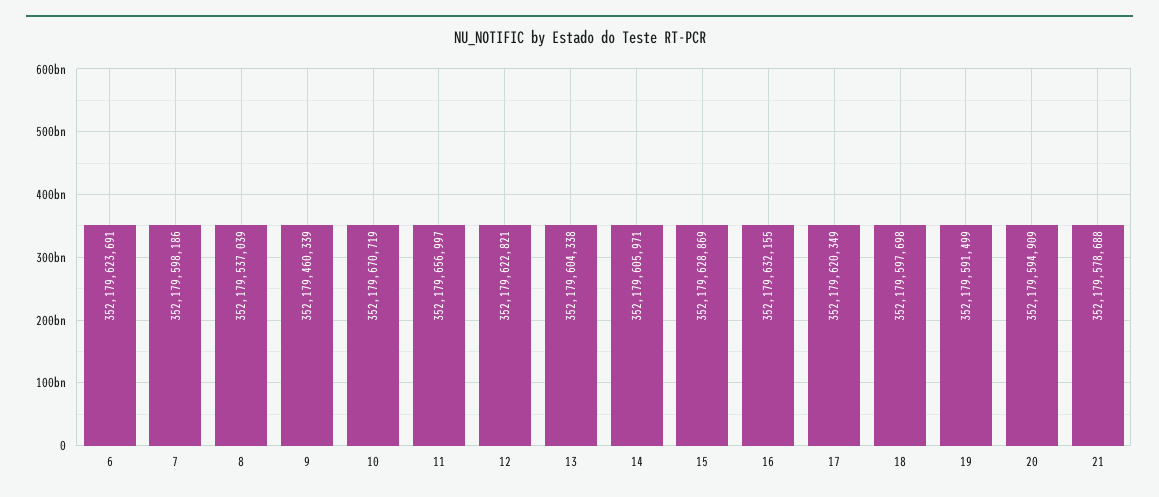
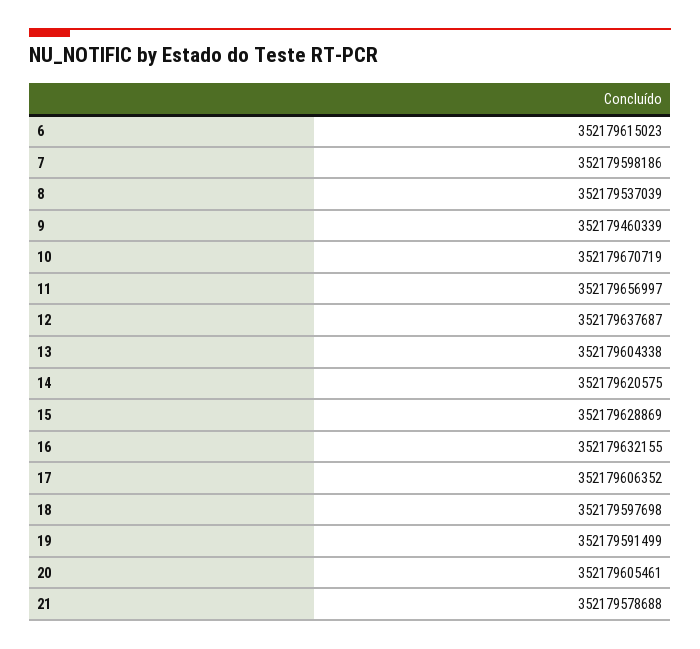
6: 352179623691 -> 352179615023
12: 352179622821 -> 352179637687
14: 352179605971 -> 352179620575
17: 352179620349 -> 352179606352
20: 352179594909 -> 352179605461

